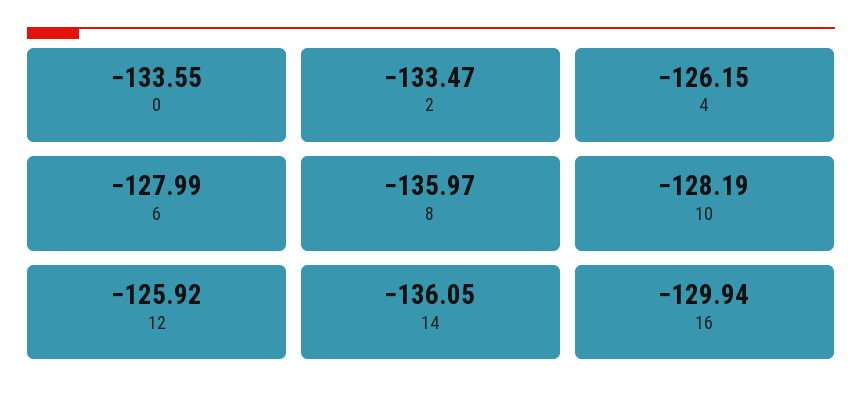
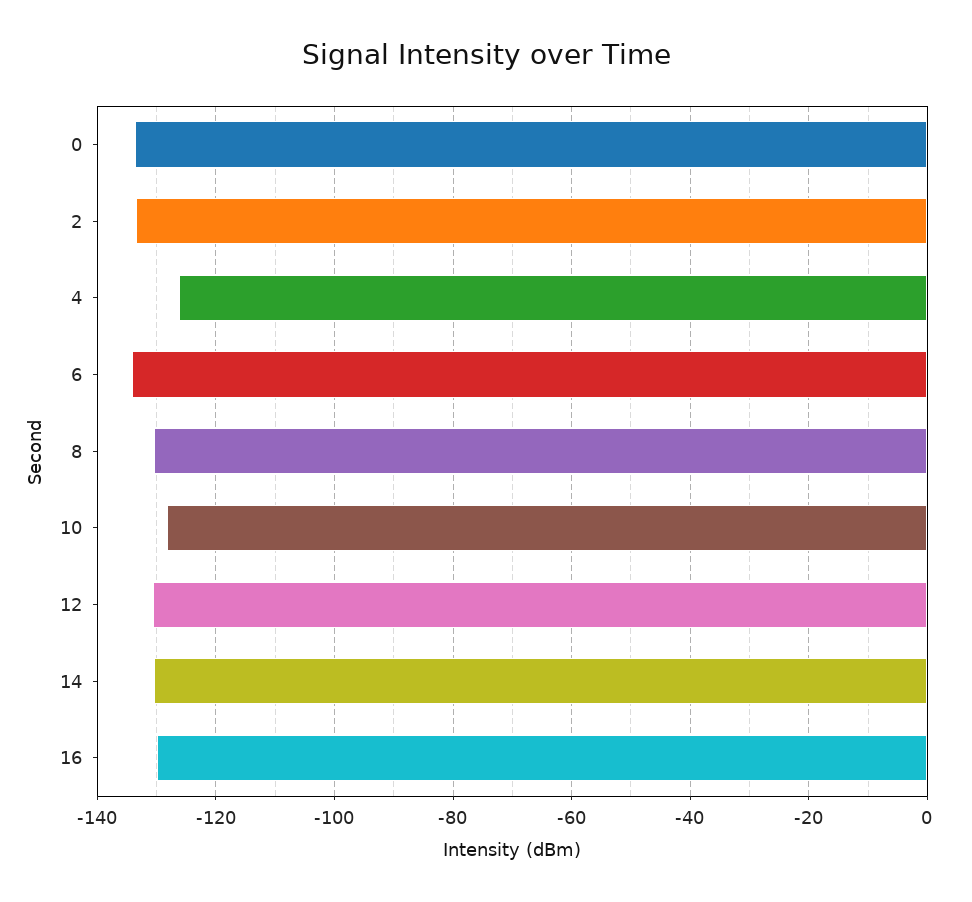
6: -127.99 -> -134
8: -135.97 -> -130
12: -125.92 -> -130
14: -136.05 -> -130

